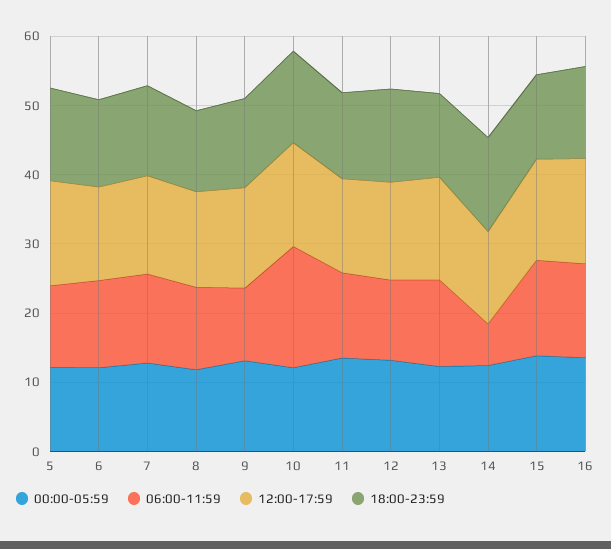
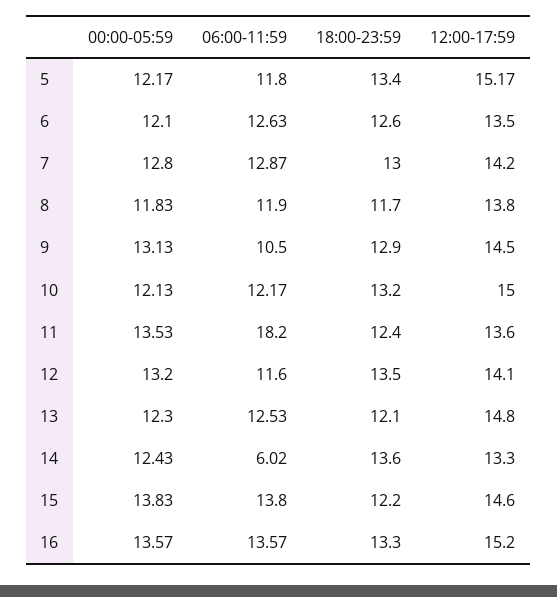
06:00-11:59, 10: 18 -> 12.17
06:00-11:59, 11: 12 -> 18.2

